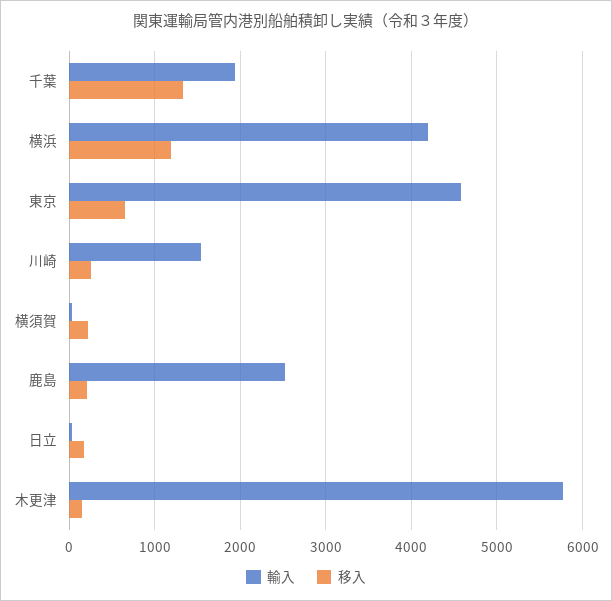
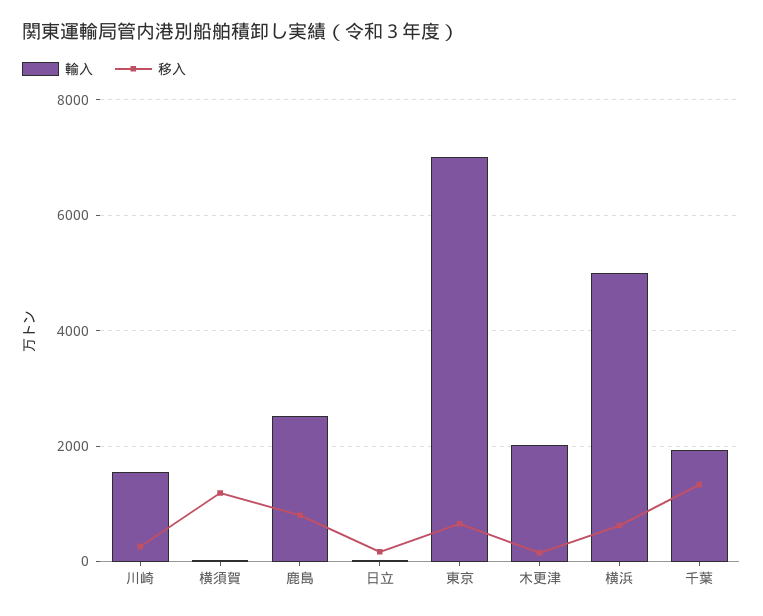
輸入, 横浜: 4200 -> 5000
移入, 横浜: 1200 -> 600
輸入, 東京: 4600 -> 7000
移入, 横須賀: 200 -> 1200
移入, 鹿島: 200 -> 800
輸入, 木更津: 5800 -> 2000

